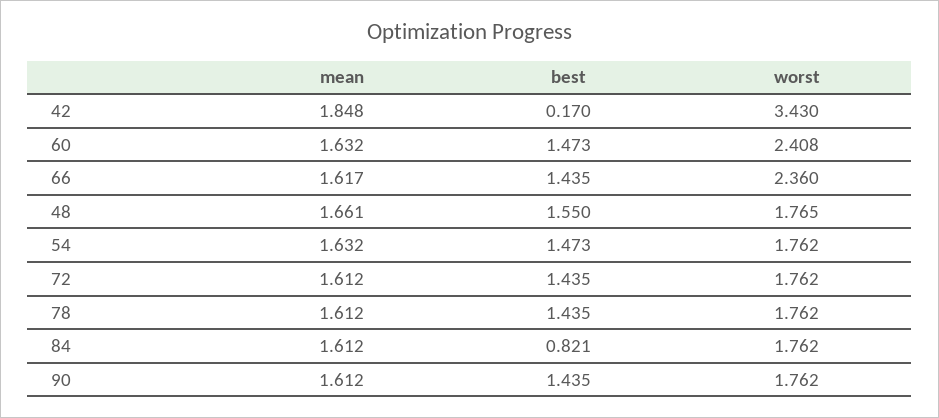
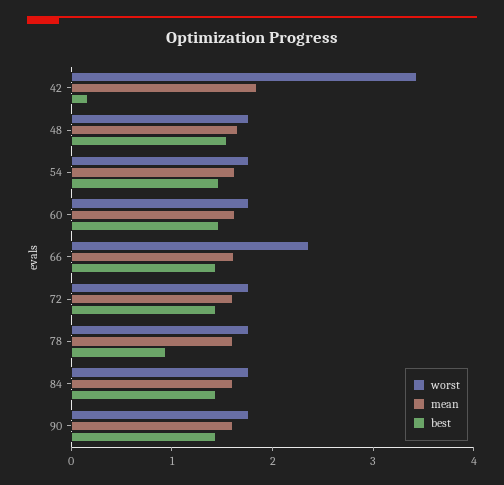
worst, 60: 2.408 -> 1.8
best, 78: 1.435 -> 1
best, 84: 0.821 -> 1.4

